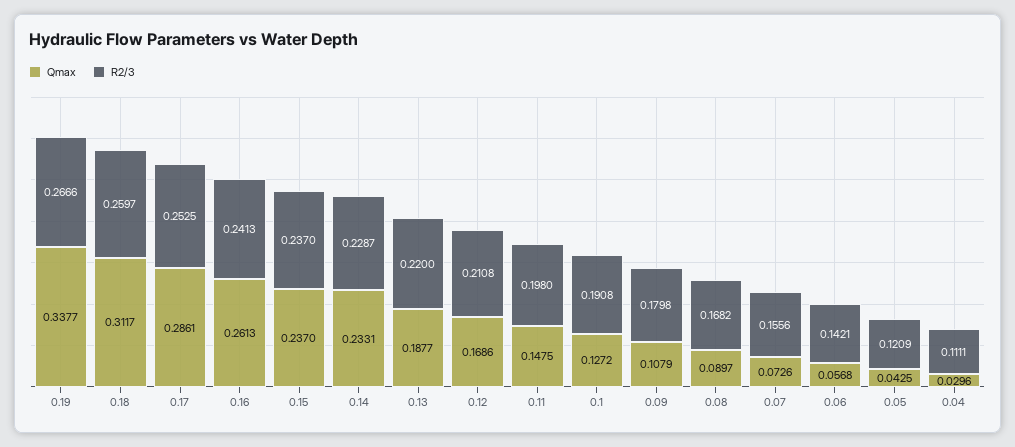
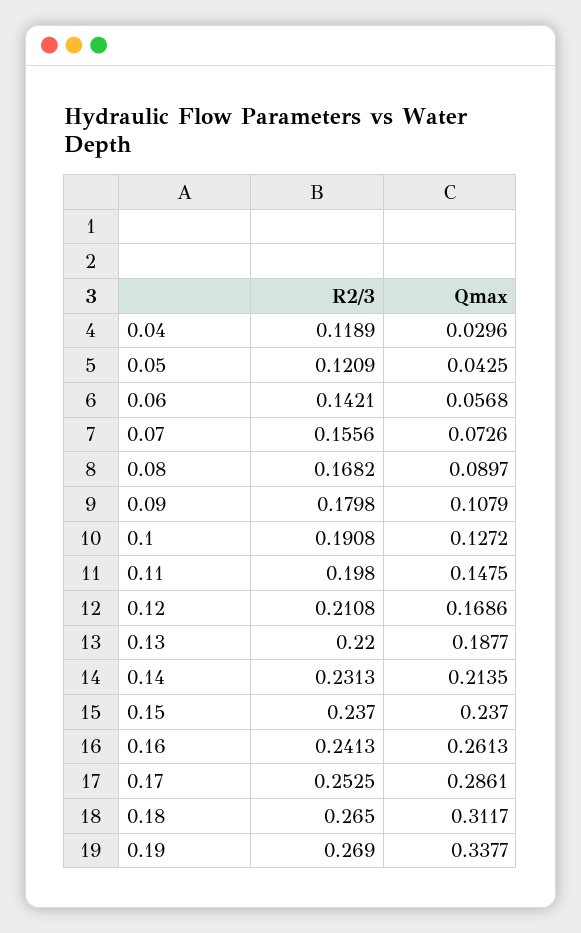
R2/3, 0.19: 0.2666 -> 0.269
R2/3, 0.18: 0.2597 -> 0.265
Qmax, 0.14: 0.2331 -> 0.2135
R2/3, 0.14: 0.2287 -> 0.2313
R2/3, 0.04: 0.1111 -> 0.1189

